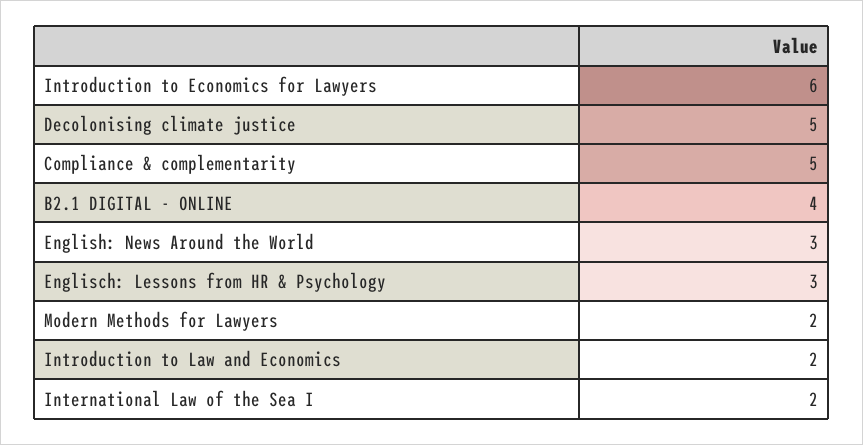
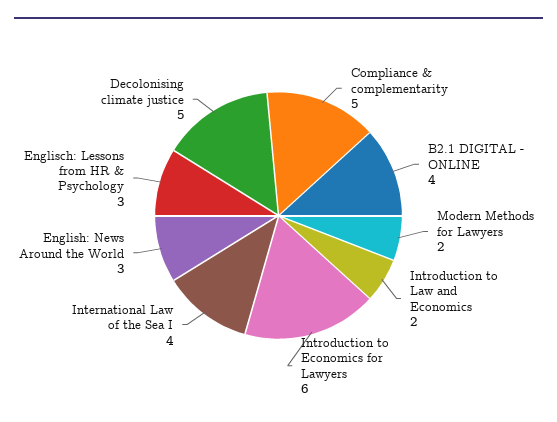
International Law of the Sea I: 2 -> 4

